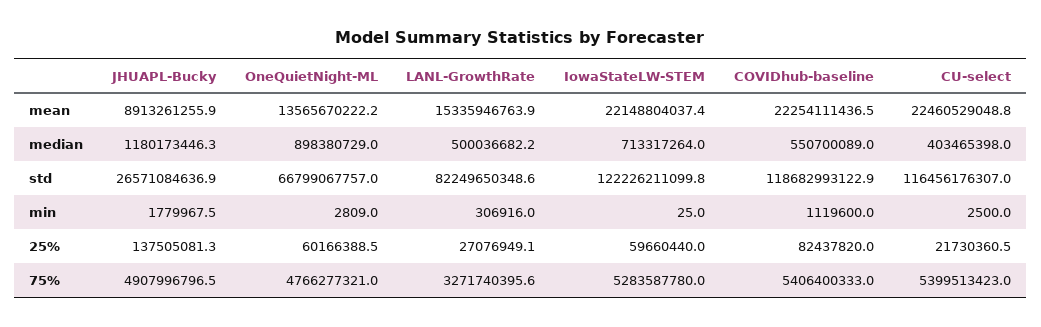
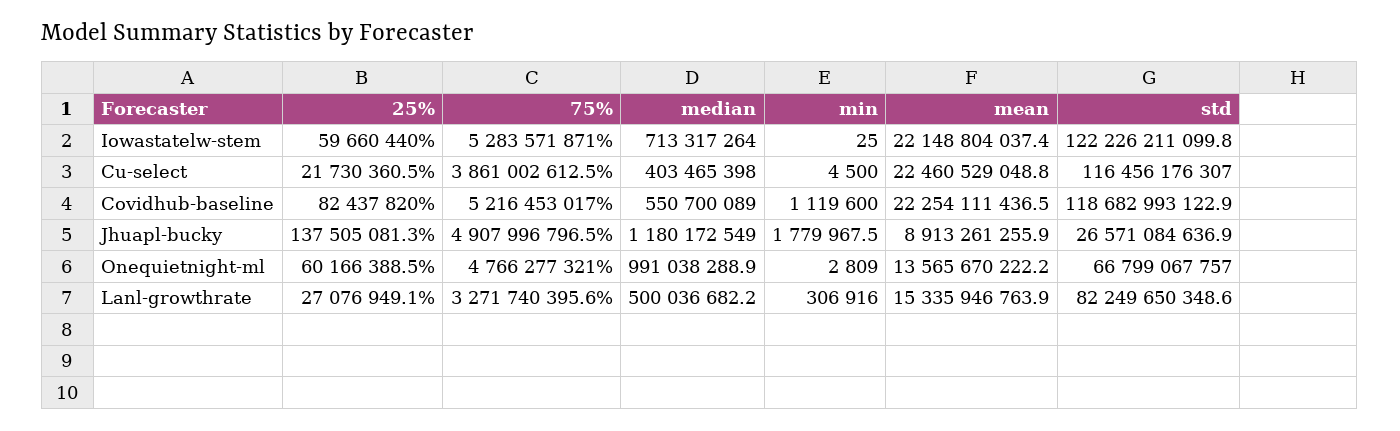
JHUAPL-Bucky, median: 1180173446.3 -> 1180172549
OneQuietNight-ML, median: 898380729 -> 991038288.9
CU-select, min: 2500 -> 4500
IowaStateLW-STEM, 75%: 5283587780 -> 5283571871
COVIDhub-baseline, 75%: 5406400333 -> 5216453017
CU-select, 75%: 5399513423 -> 3861002612.5

